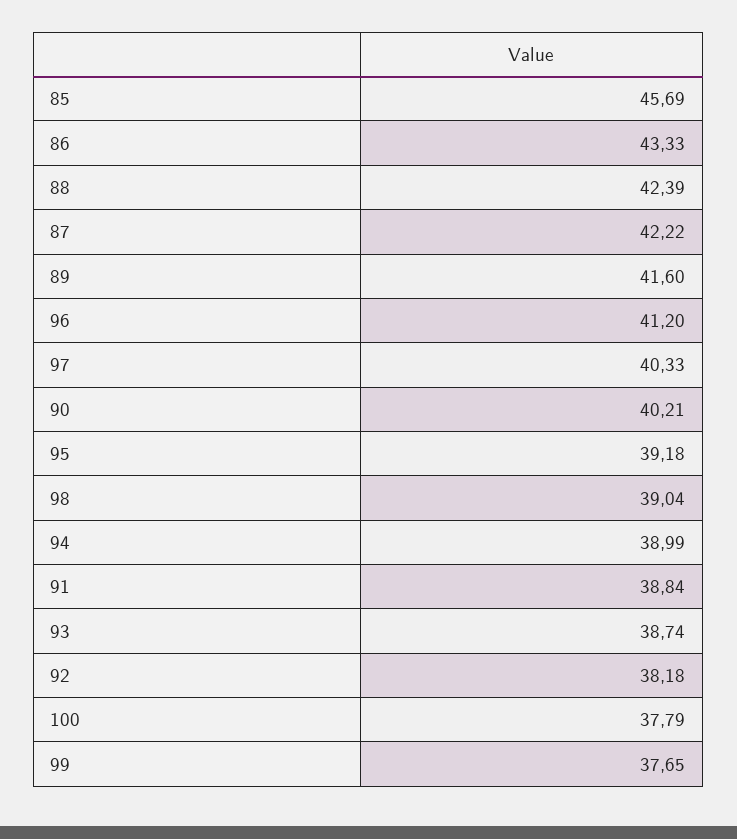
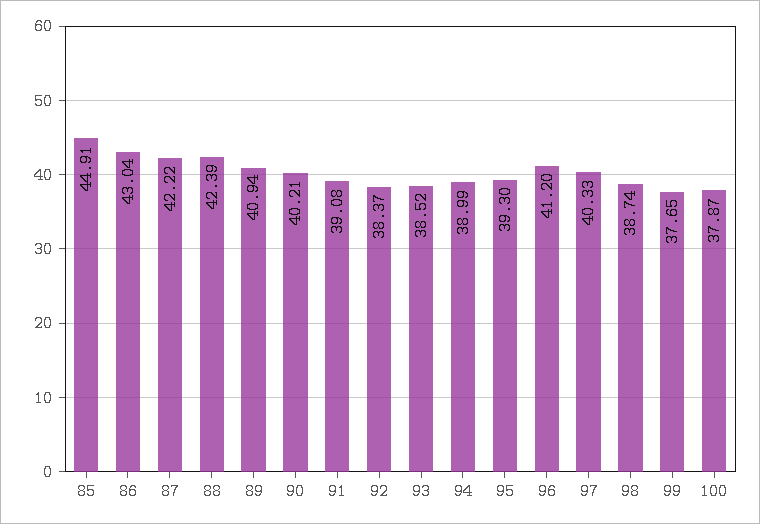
85: 45.69 -> 44.91
86: 43.33 -> 43.04
89: 41.6 -> 40.94
95: 39.18 -> 39.3
98: 39.04 -> 38.74
91: 38.84 -> 39.08
93: 38.74 -> 38.52
92: 38.18 -> 38.37
100: 37.79 -> 37.87

